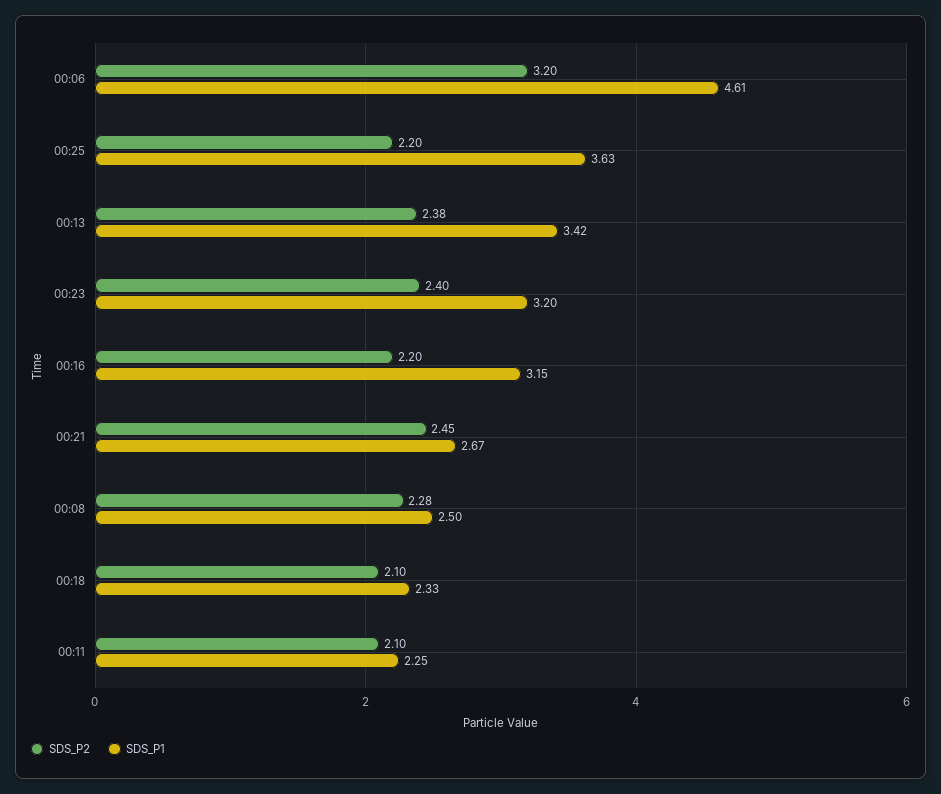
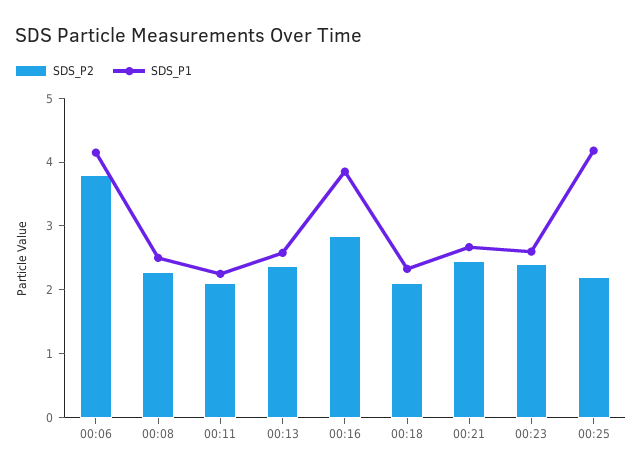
SDS_P2, 00:06: 3.2 -> 3.8
SDS_P1, 00:06: 4.61 -> 4.2
SDS_P1, 00:25: 3.63 -> 4.2
SDS_P1, 00:13: 3.42 -> 2.6
SDS_P1, 00:23: 3.2 -> 2.6
SDS_P2, 00:16: 2.2 -> 2.8
SDS_P1, 00:16: 3.15 -> 3.8

